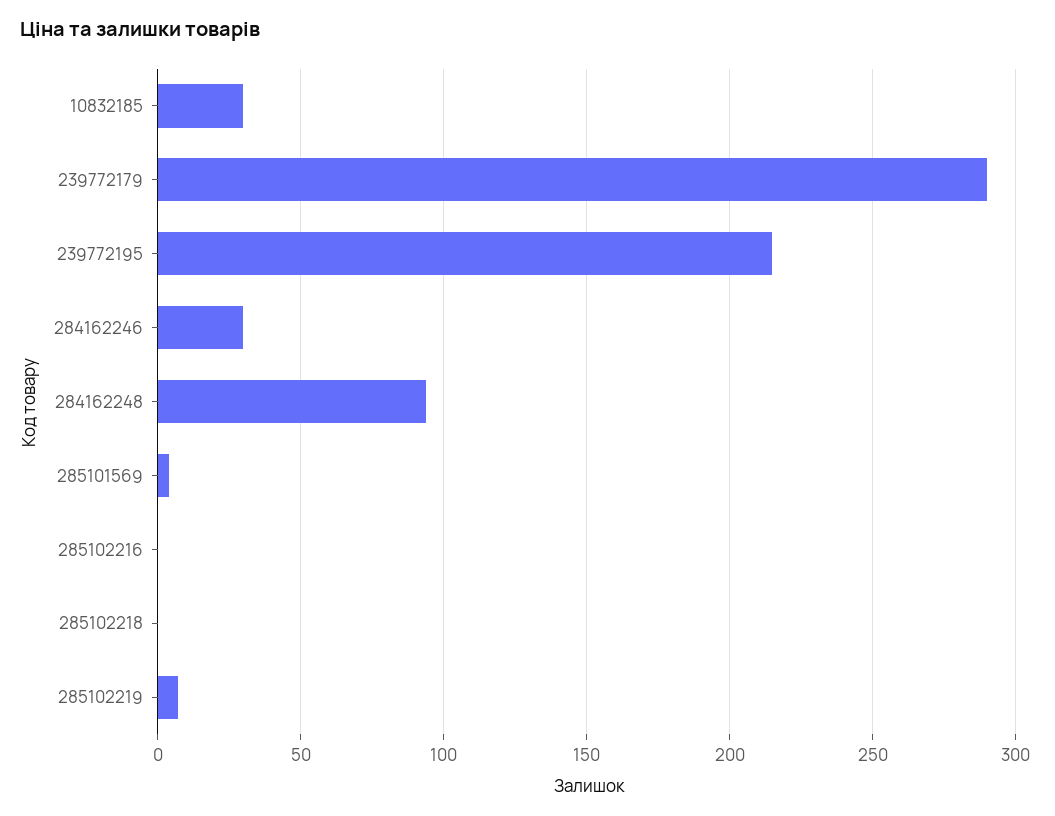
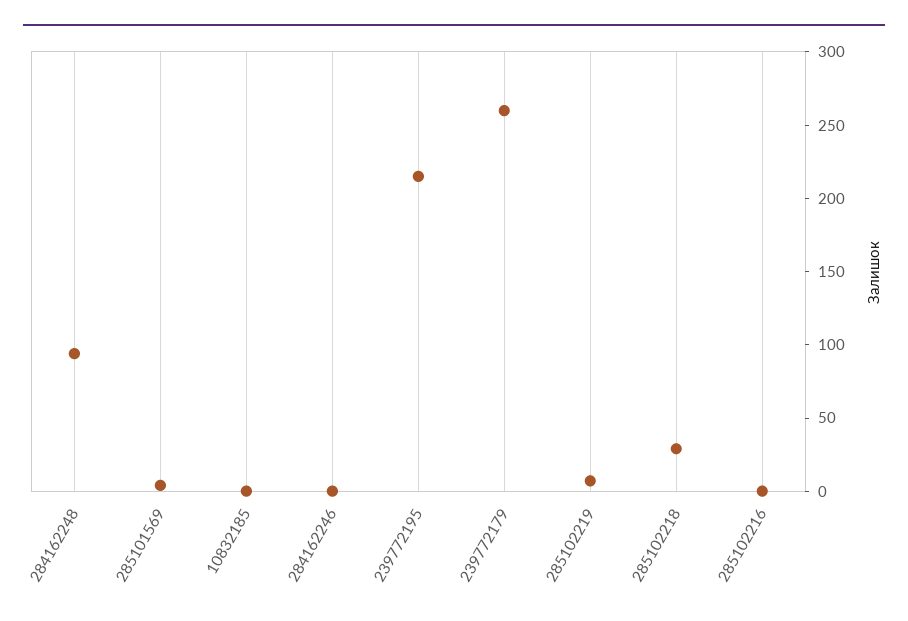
10832185: 30 -> 0
239772179: 290 -> 260
284162246: 30 -> 0
285102218: 0 -> 30

